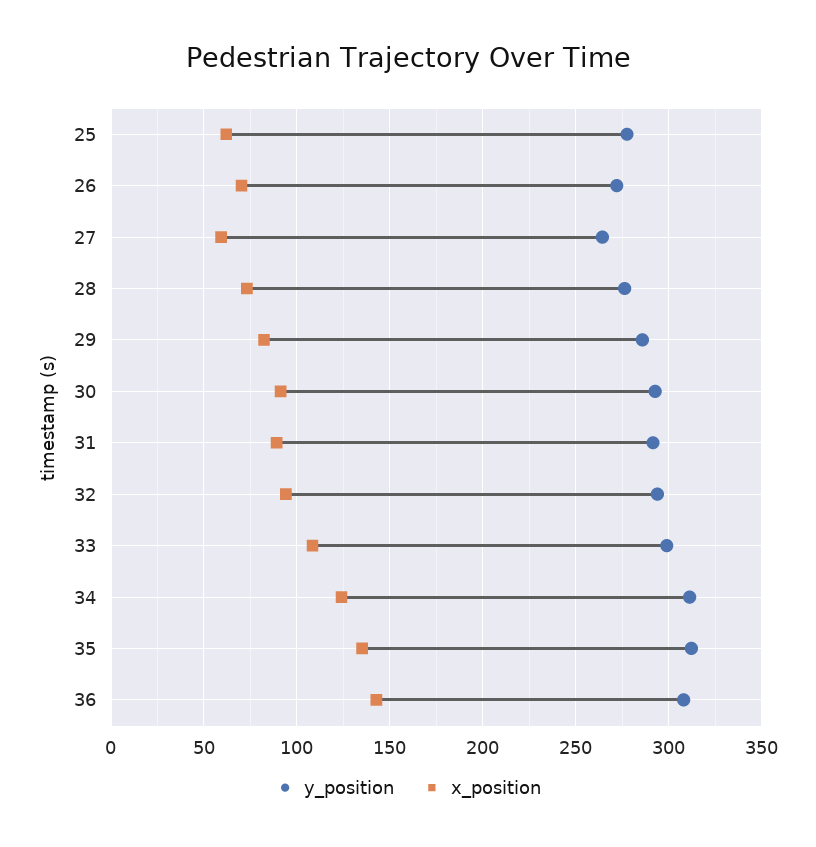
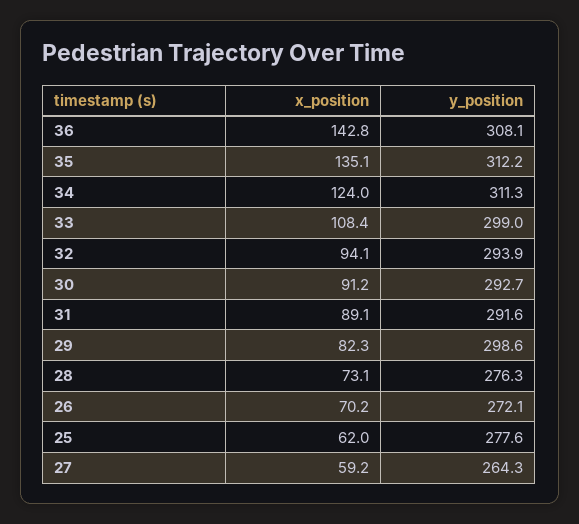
y_position, 29: 285 -> 298.6

